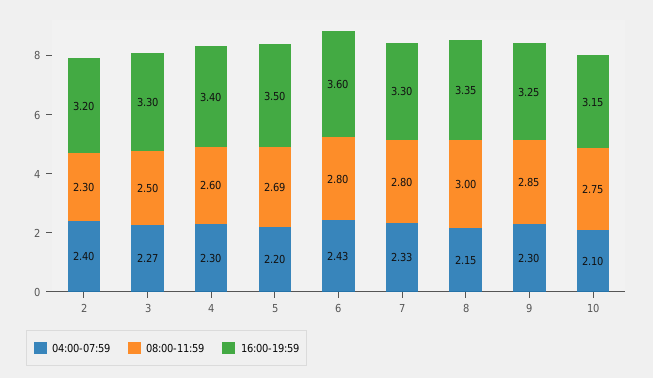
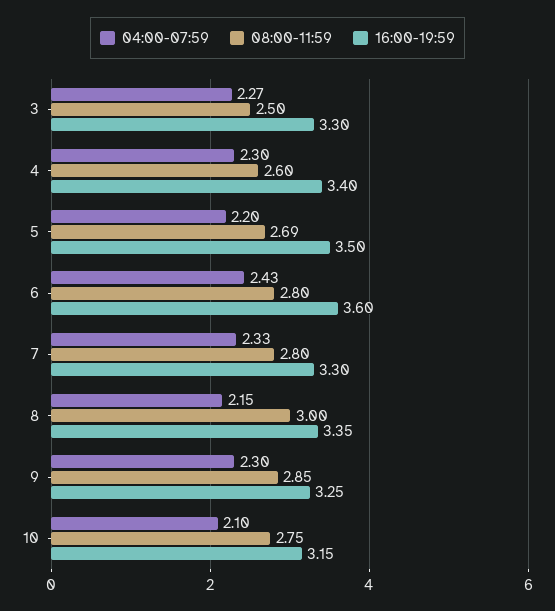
04:00-07:59, 2: 2.4 -> none
08:00-11:59, 2: 2.3 -> none
16:00-19:59, 2: 3.2 -> none

